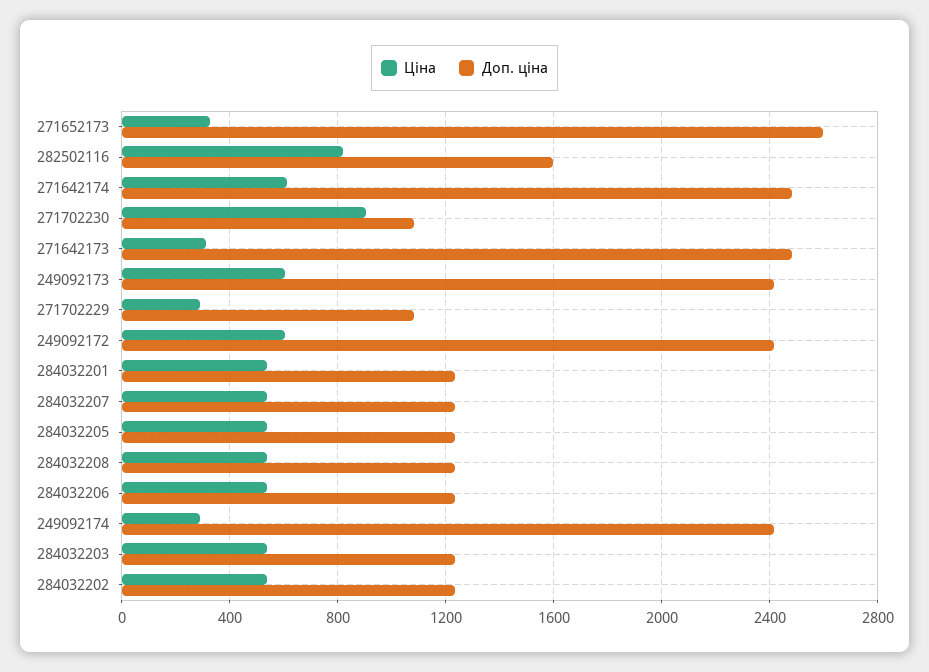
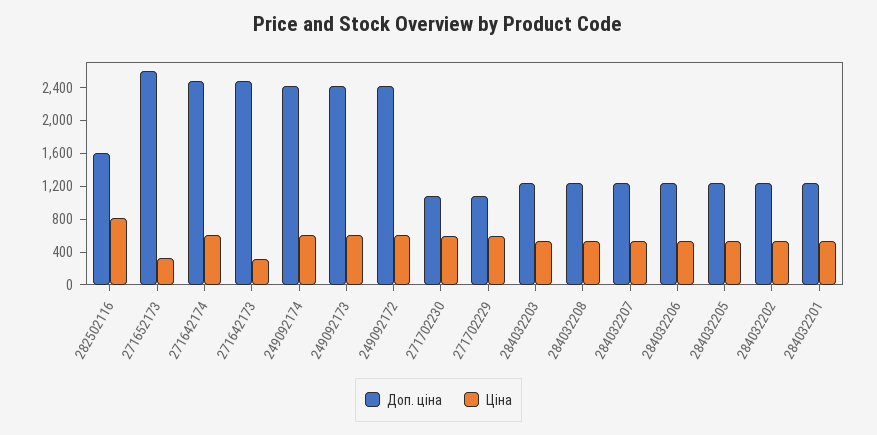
Ціна, 271702230: 900 -> 600
Ціна, 271702229: 300 -> 600
Ціна, 249092174: 300 -> 600

